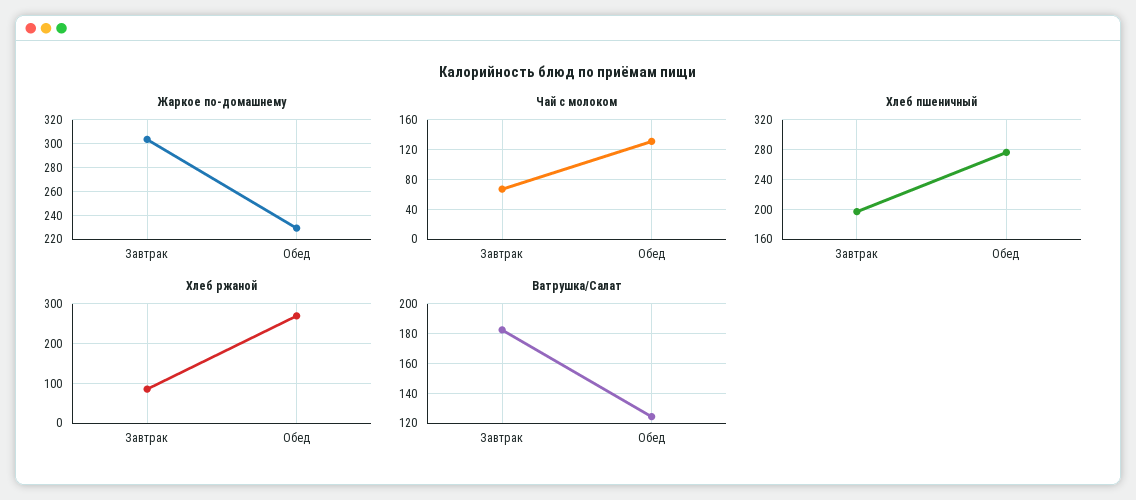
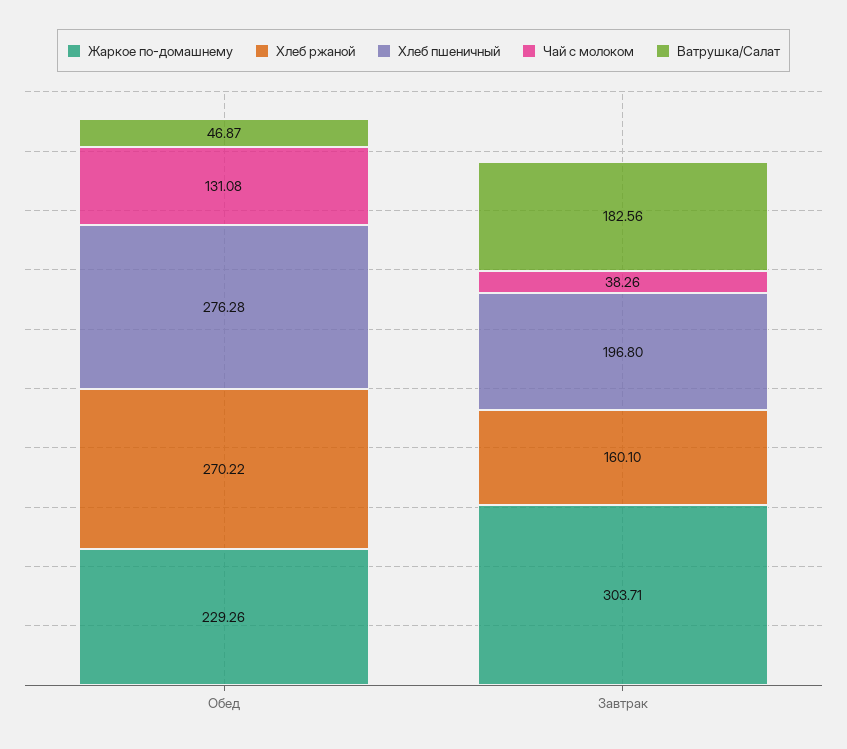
Чай с молоком, Завтрак: 70 -> 38.26
Хлеб ржаной, Завтрак: 80 -> 160.1
Ватрушка/Салат, Обед: 125 -> 46.87

